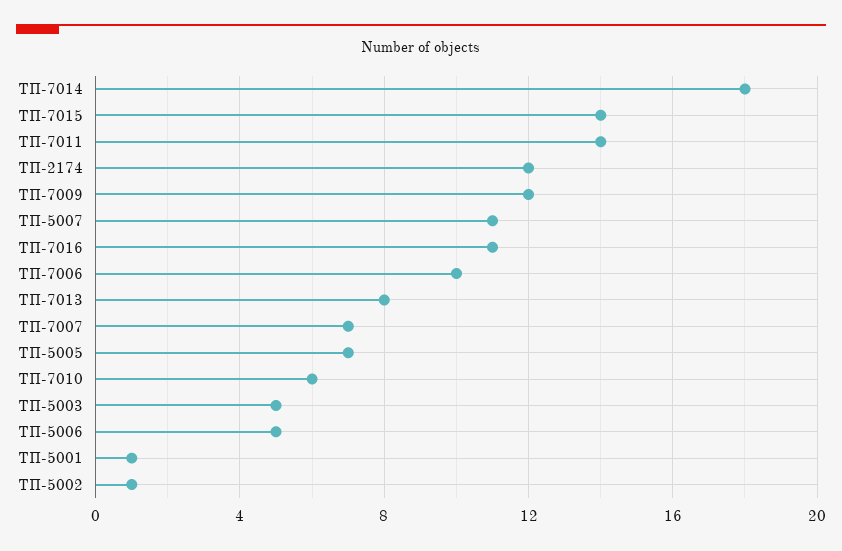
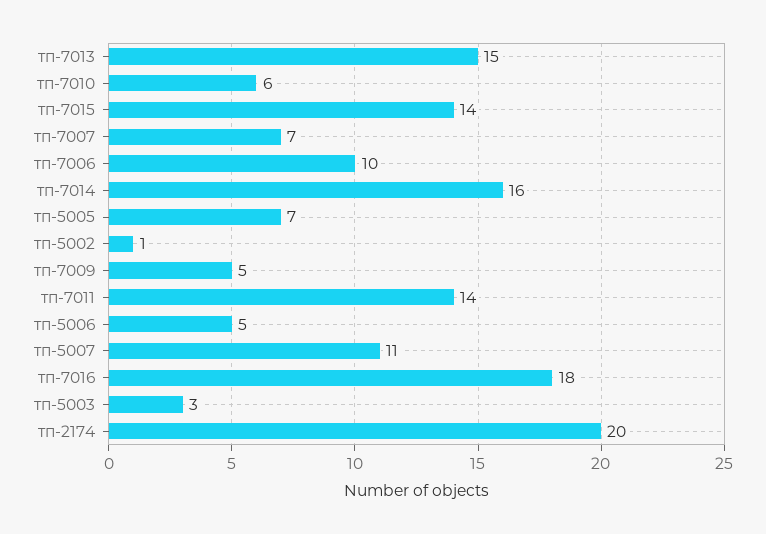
ТП-7014: 18 -> 16
ТП-2174: 12 -> 20
ТП-7009: 12 -> 5
ТП-7016: 11 -> 18
ТП-7013: 8 -> 15
ТП-5003: 5 -> 3
ТП-5001: 1 -> none

